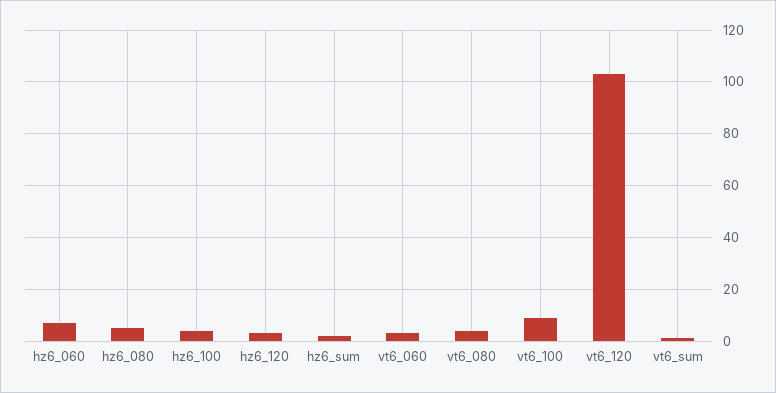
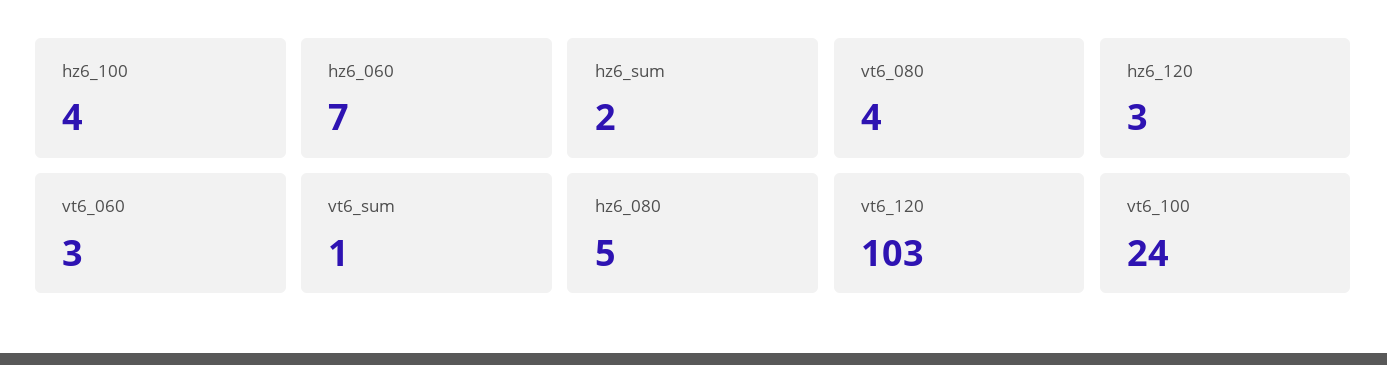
vt6_100: 10 -> 24

